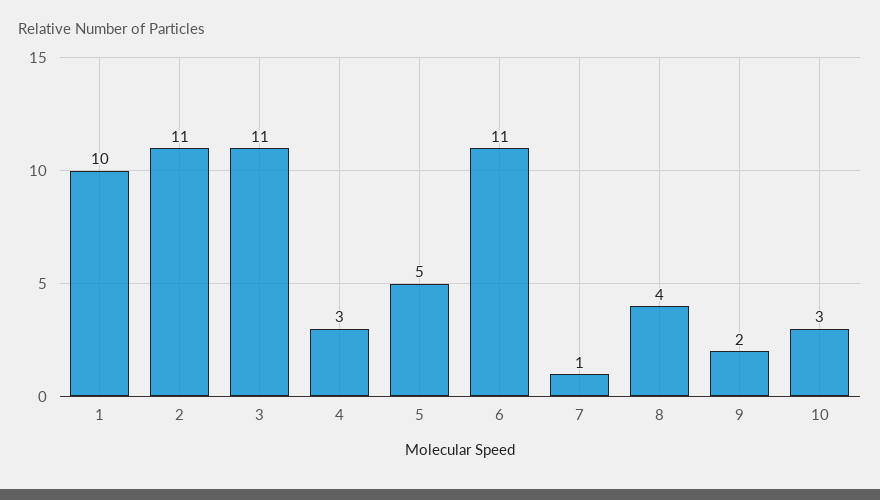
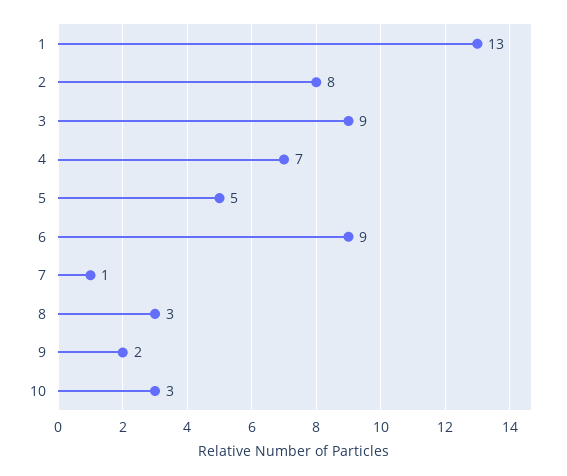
1: 10 -> 13
2: 11 -> 8
3: 11 -> 9
4: 3 -> 7
6: 11 -> 9
8: 4 -> 3

